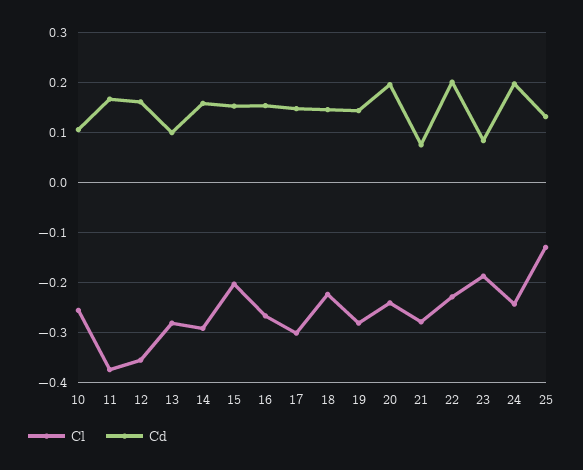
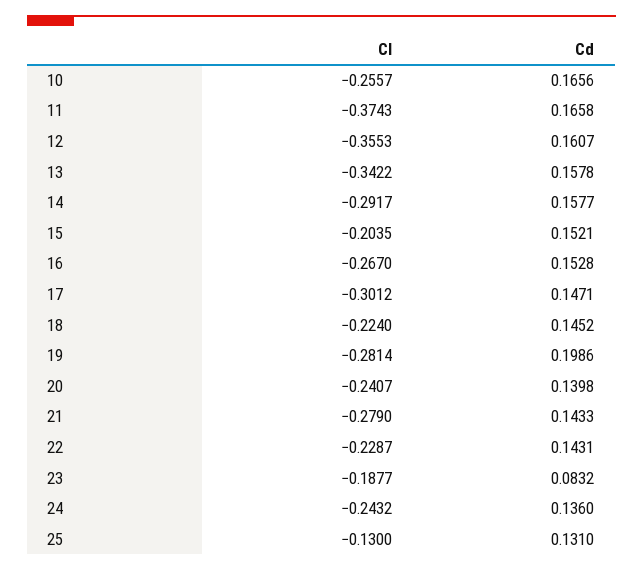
Cd, 10: 0.1 -> 0.1656
Cl, 13: -0.28 -> -0.3422
Cd, 13: 0.1 -> 0.1578
Cd, 19: 0.14 -> 0.1986
Cd, 20: 0.2 -> 0.1398
Cd, 21: 0.08 -> 0.1433
Cd, 22: 0.2 -> 0.1431
Cd, 24: 0.2 -> 0.136

